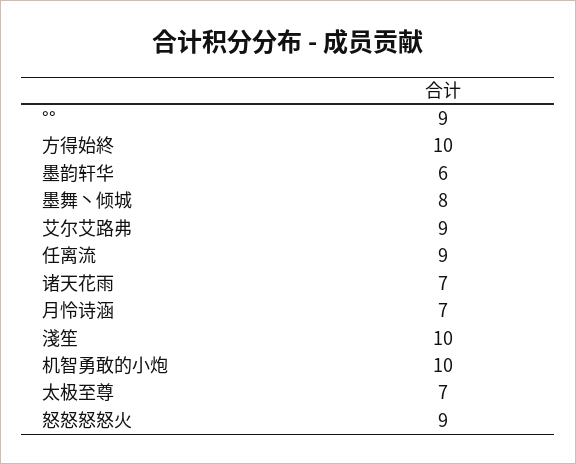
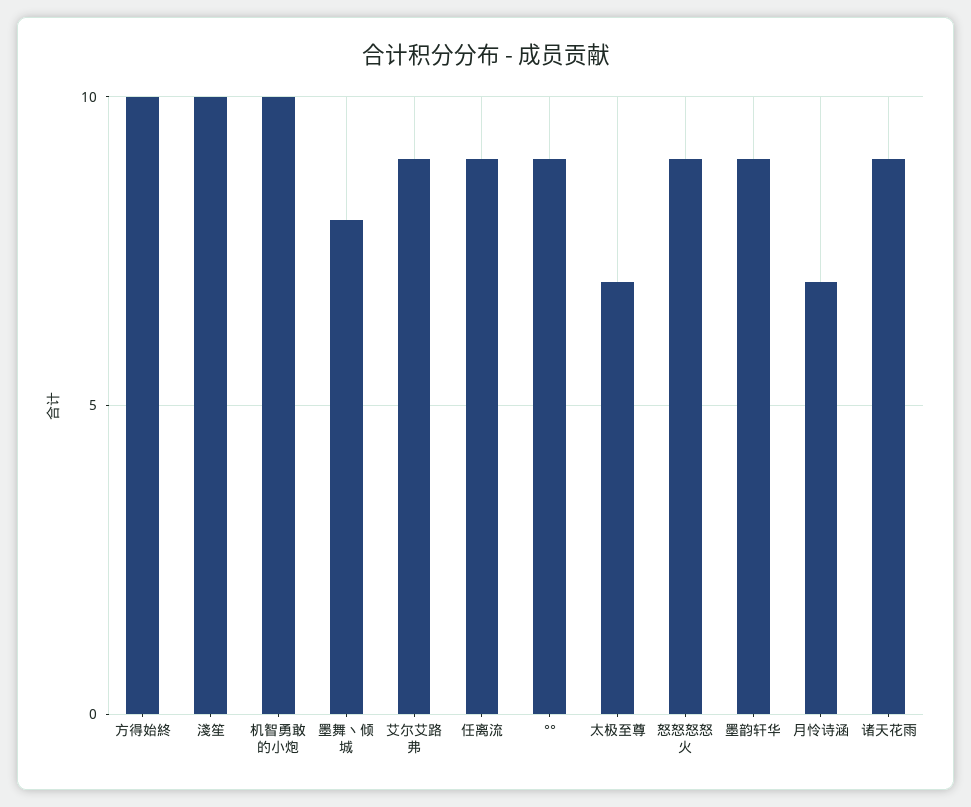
墨韵轩华: 6 -> 9
诸天花雨: 7 -> 9

